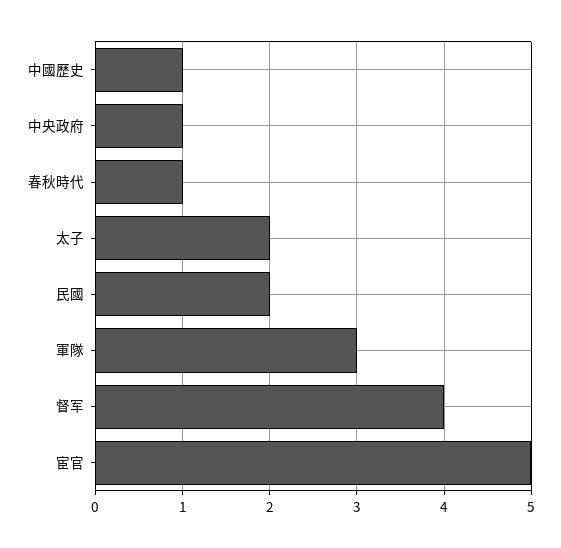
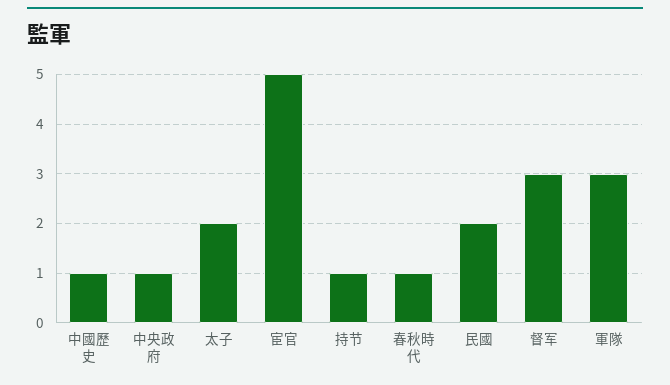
督军: 4 -> 3
持节: none -> 1

